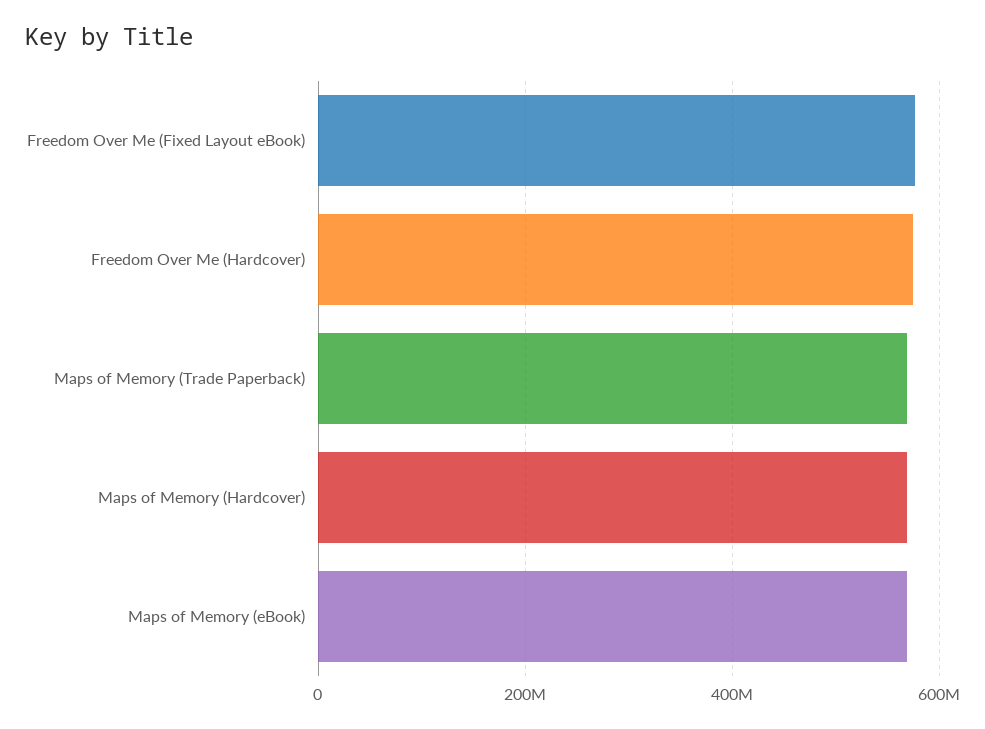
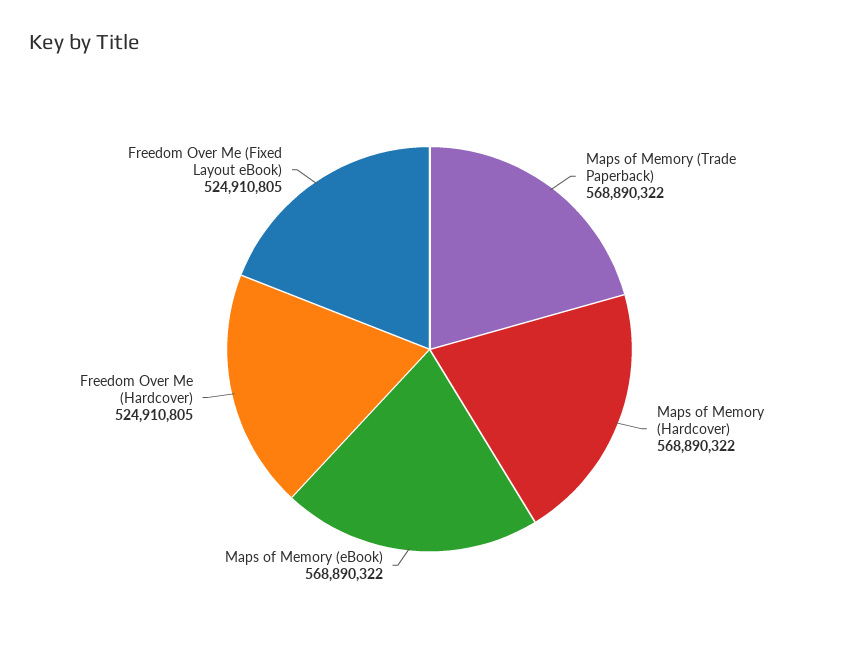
Freedom Over Me (Fixed Layout eBook): 580000000 -> 524910805
Freedom Over Me (Hardcover): 580000000 -> 524910805

